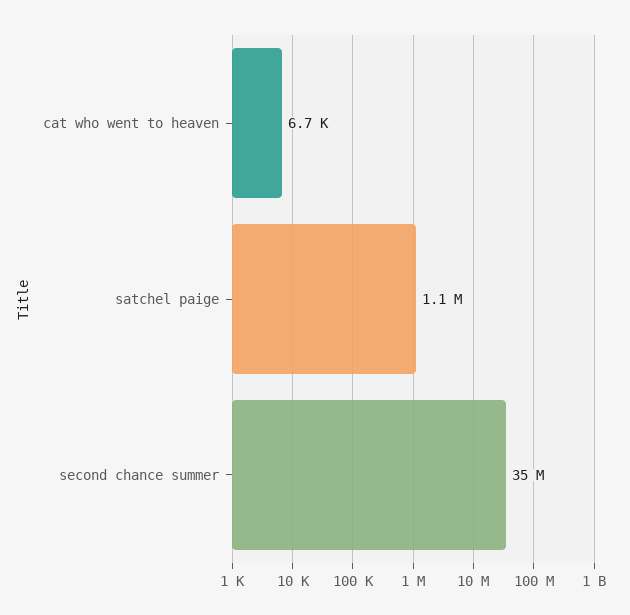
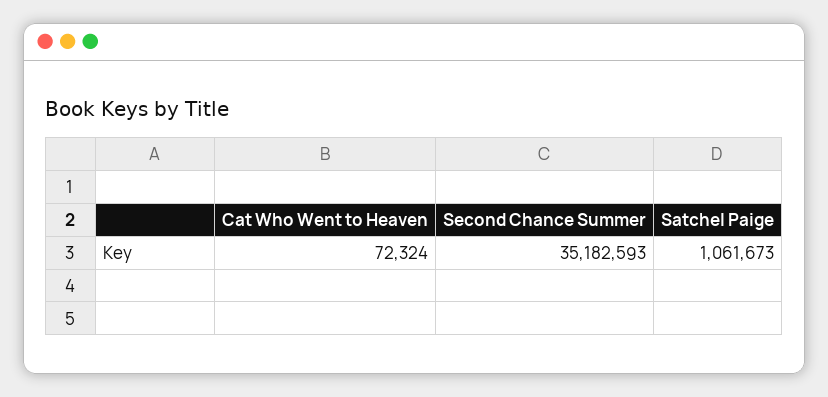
cat who went to heaven: 6700 -> 72324

